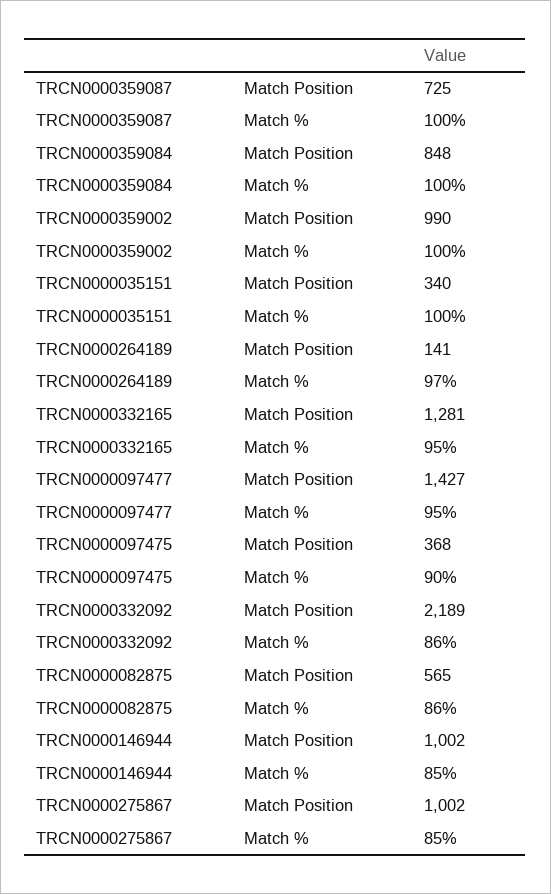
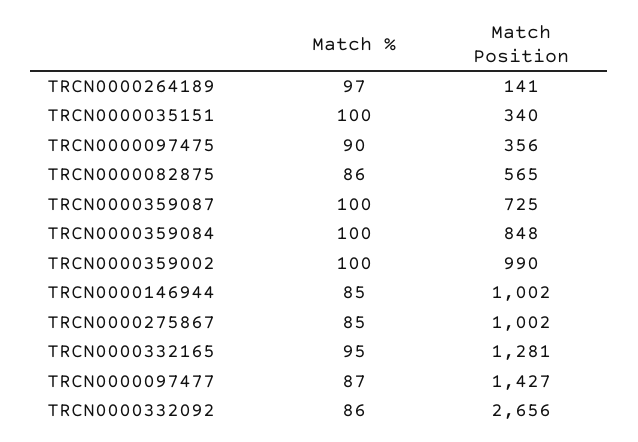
TRCN0000097477, Match %: 95 -> 87
TRCN0000097475, Match Position: 368 -> 356
TRCN0000332092, Match Position: 2189 -> 2656

